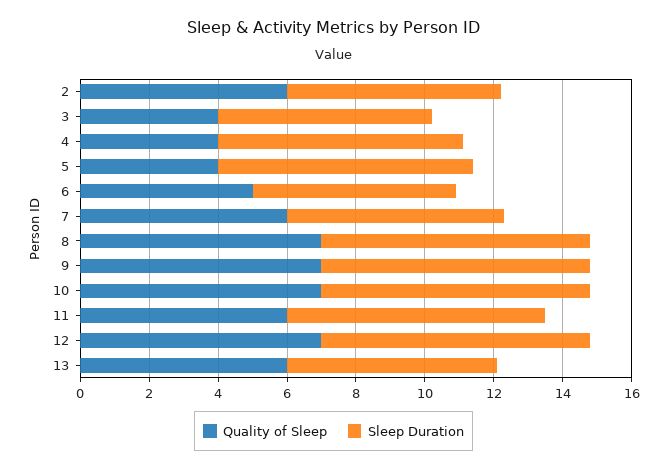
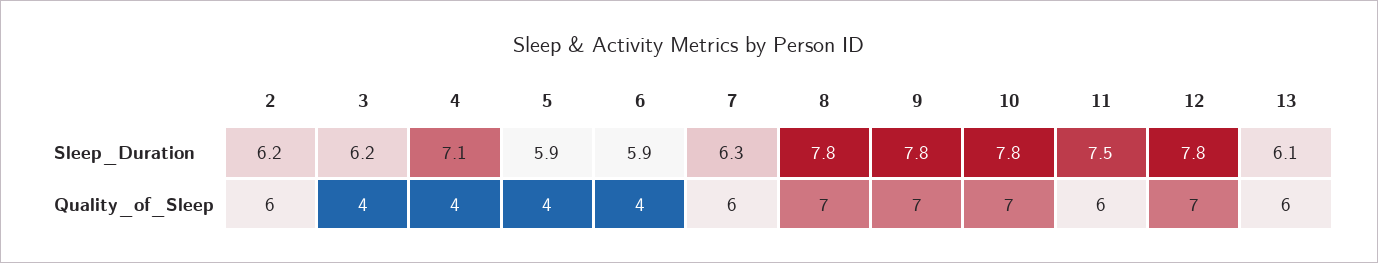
Sleep Duration, 5: 7.5 -> 5.9
Quality of Sleep, 6: 5 -> 4

